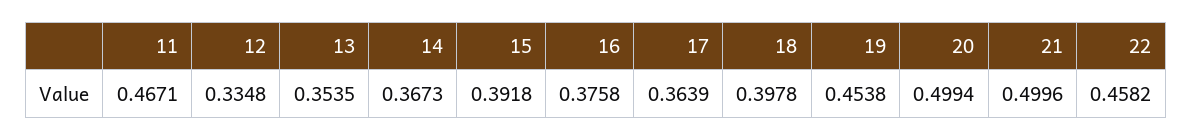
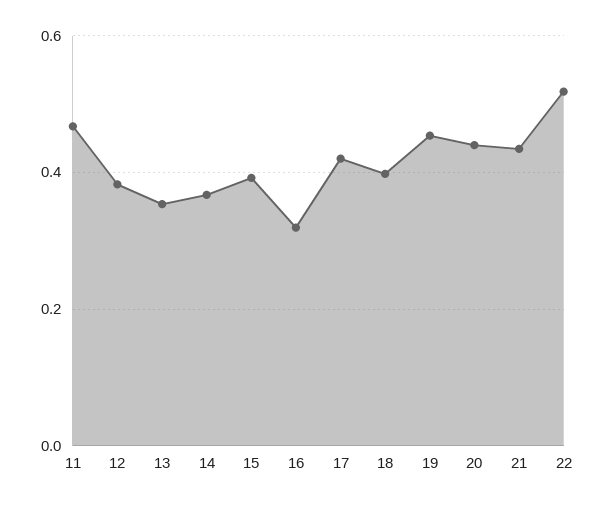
12: 0.3348 -> 0.38
16: 0.3758 -> 0.32
17: 0.3639 -> 0.42
20: 0.4994 -> 0.44
21: 0.4996 -> 0.44
22: 0.4582 -> 0.52

